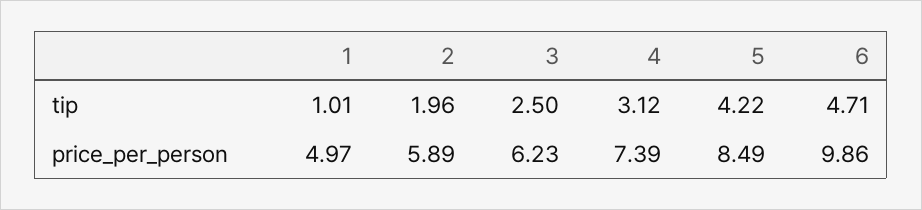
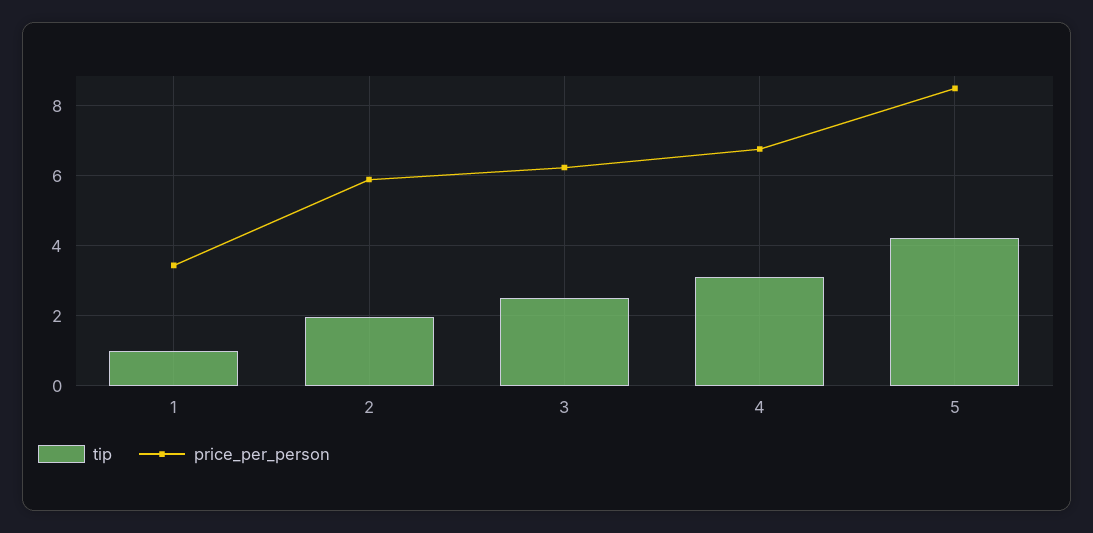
tip, 6: 4.71 -> none
price_per_person, 1: 4.97 -> 3.4
price_per_person, 4: 7.39 -> 6.8
price_per_person, 6: 9.86 -> none

